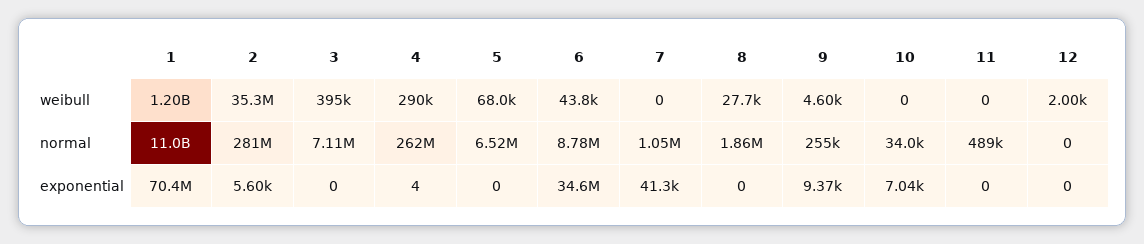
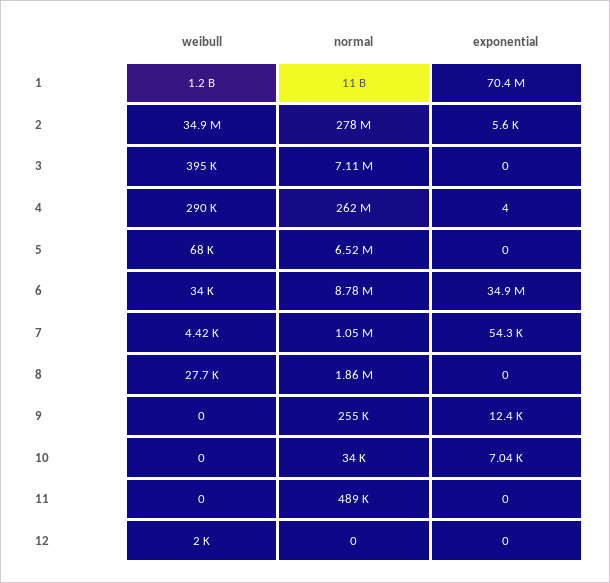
2, weibull: 35300000 -> 34900000
6, weibull: 43800 -> 34000
7, weibull: 0 -> 4420
9, weibull: 4600 -> 0
2, normal: 281000000 -> 278000000
6, exponential: 34600000 -> 34900000
7, exponential: 41300 -> 54300
9, exponential: 9370 -> 12400

